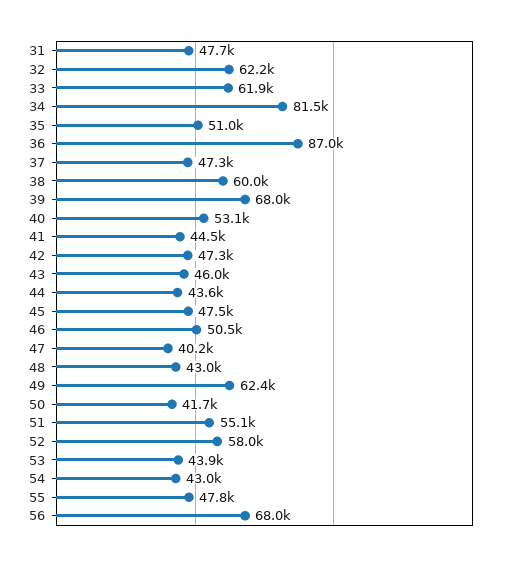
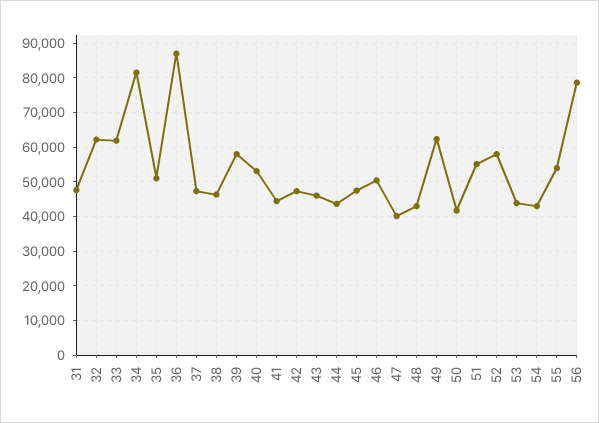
38: 60000 -> 46000
39: 68000 -> 58000
55: 47800 -> 54000
56: 68000 -> 78000

